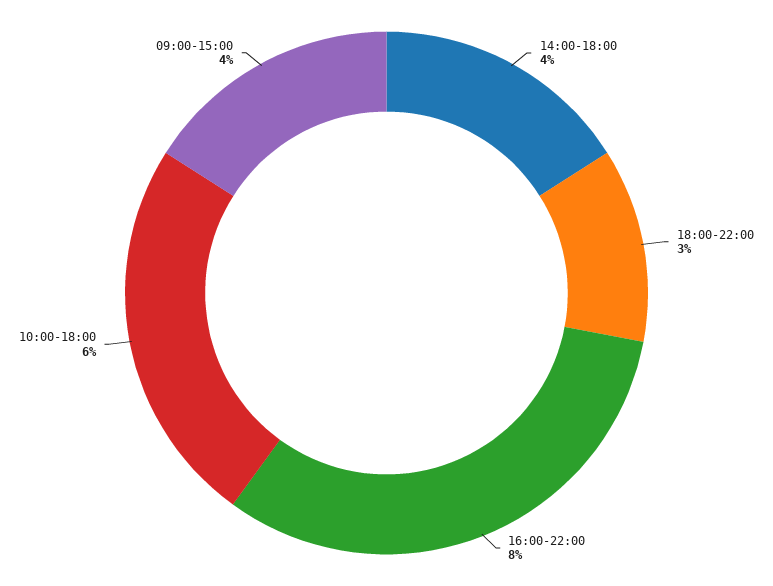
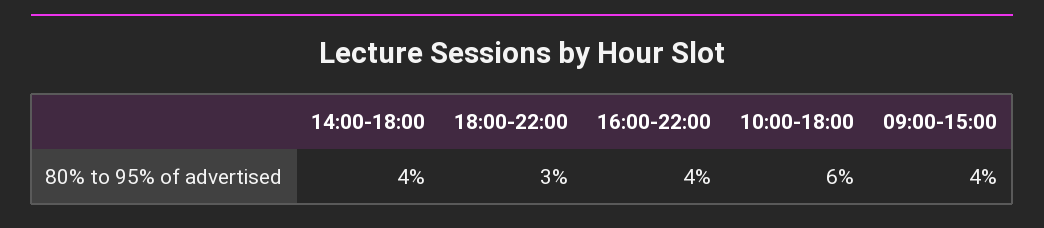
16:00-22:00: 8 -> 4

